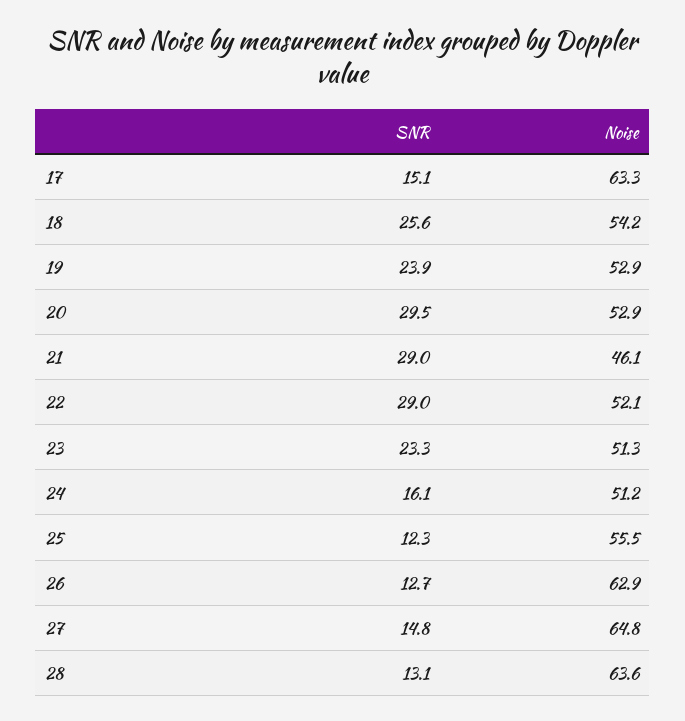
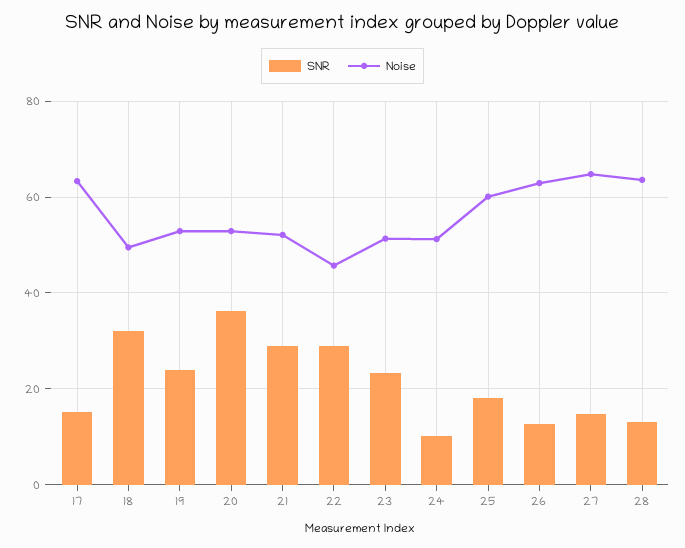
SNR, 18: 25.6 -> 32
Noise, 18: 54.2 -> 50
SNR, 20: 29.5 -> 36
Noise, 21: 46.1 -> 52
Noise, 22: 52.1 -> 46
SNR, 24: 16.1 -> 10
SNR, 25: 12.3 -> 18
Noise, 25: 55.5 -> 60

